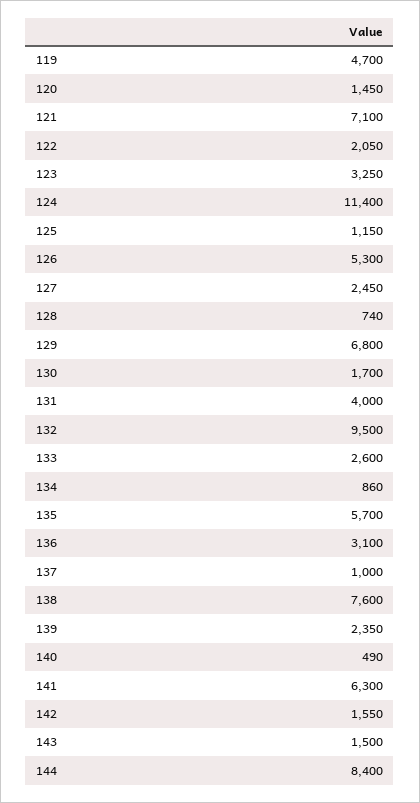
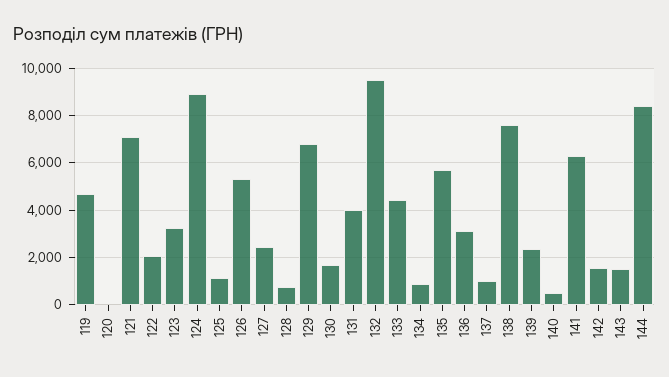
120: 1450 -> 0
124: 11400 -> 9000
133: 2600 -> 4500

